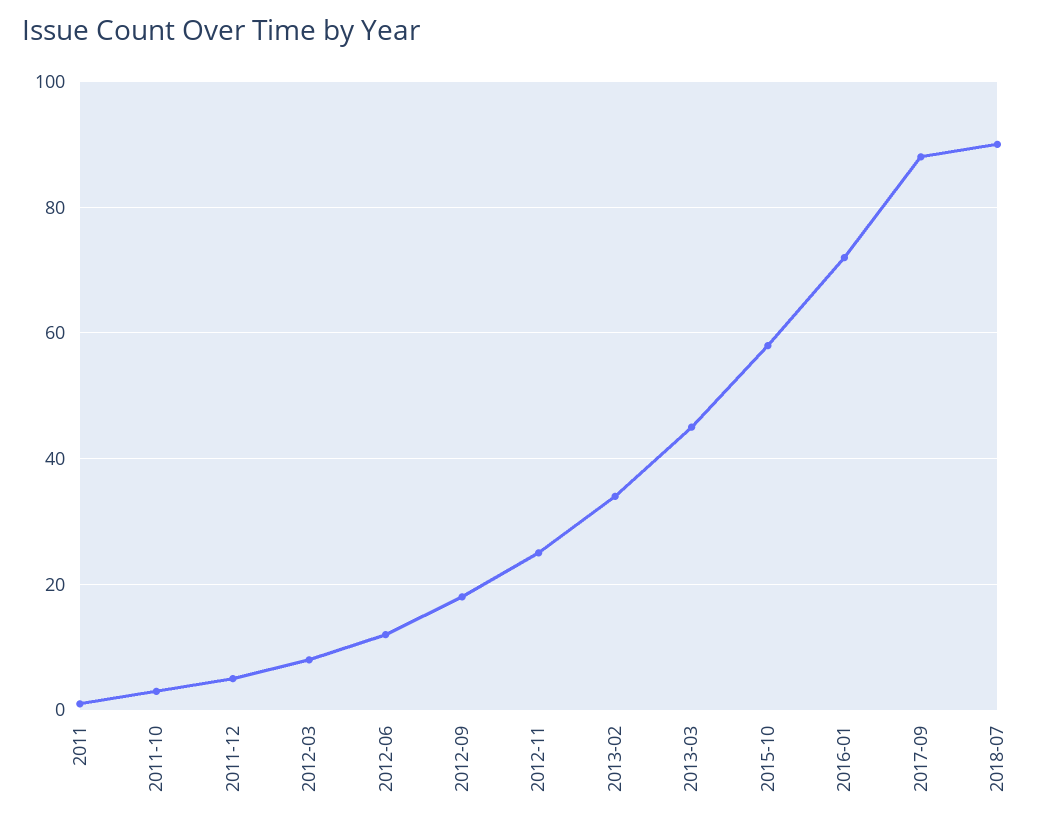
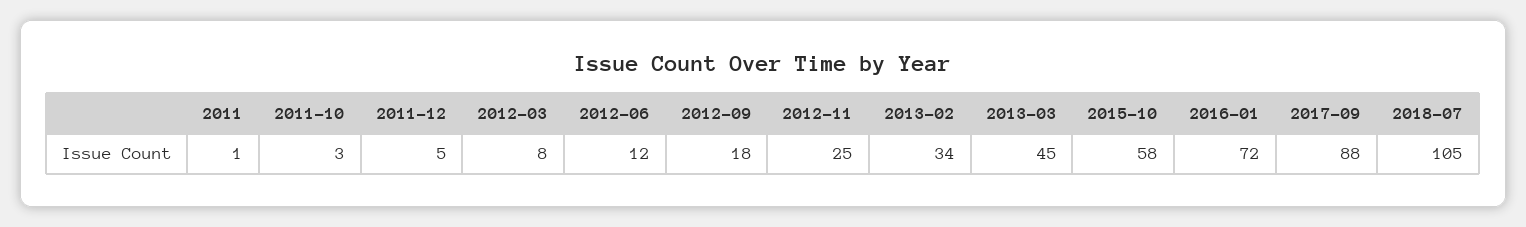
2018-07: 90 -> 105

